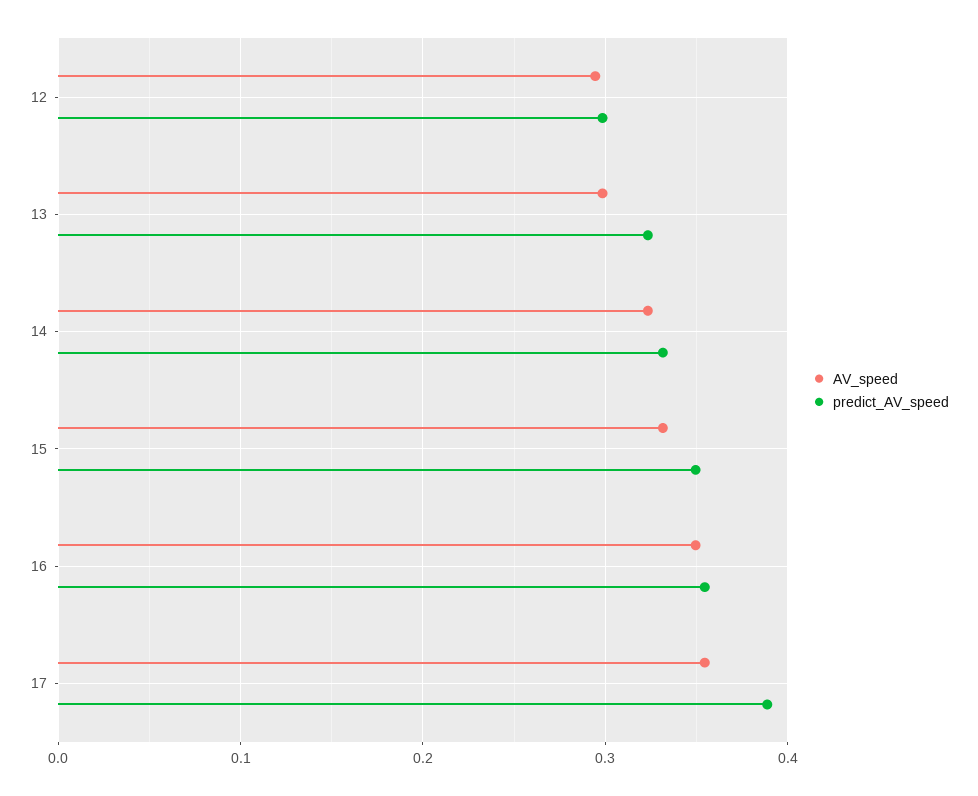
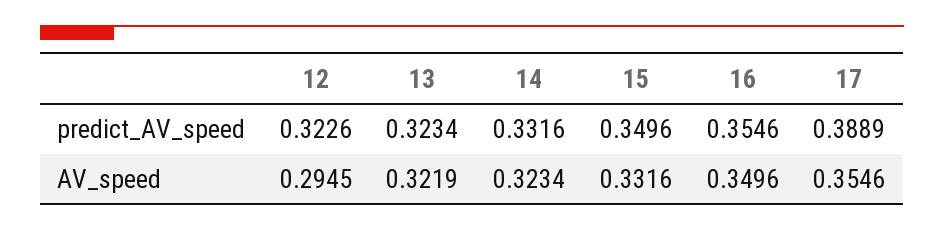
predict_AV_speed, 12: 0.3 -> 0.3226
AV_speed, 13: 0.3 -> 0.3219

